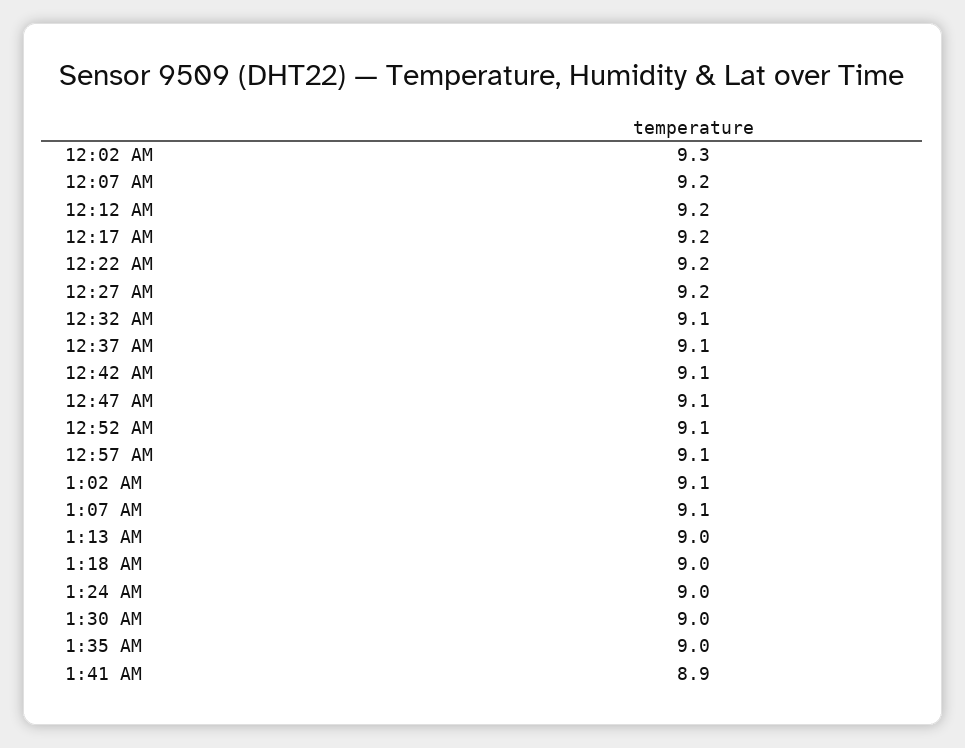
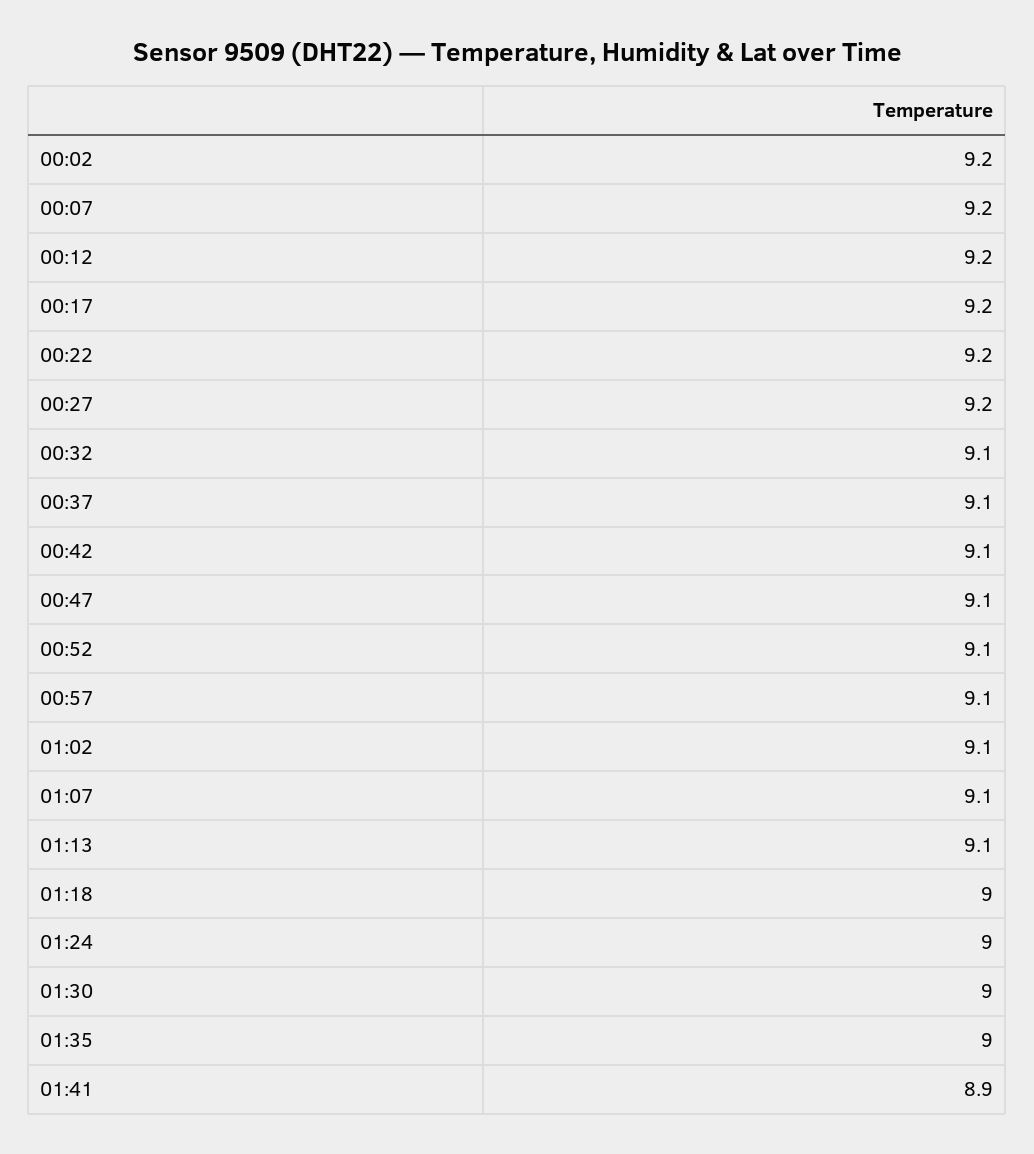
12:02 AM: 9.3 -> 9.2
1:13 AM: 9 -> 9.1

